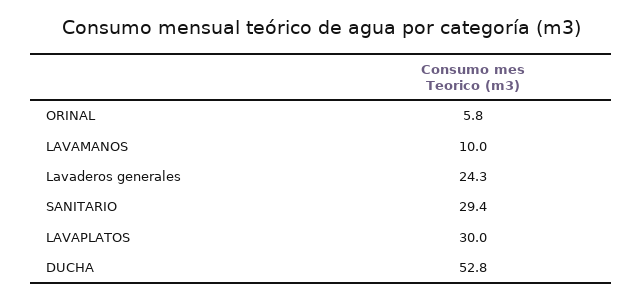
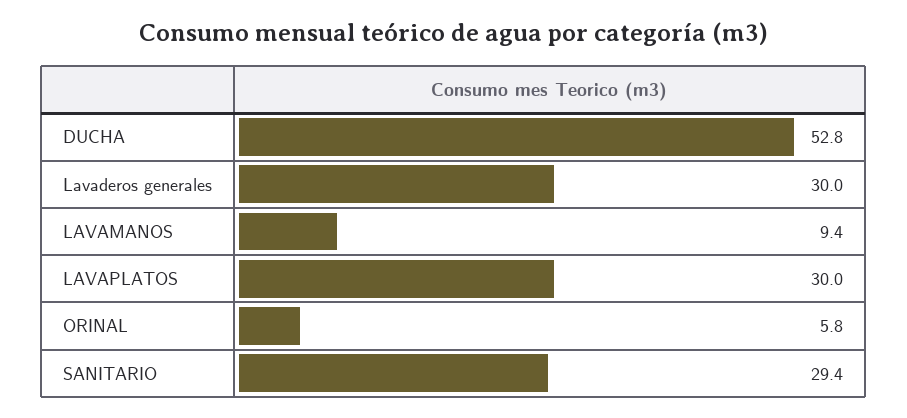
LAVAMANOS: 10 -> 9.4
Lavaderos generales: 24.3 -> 30

